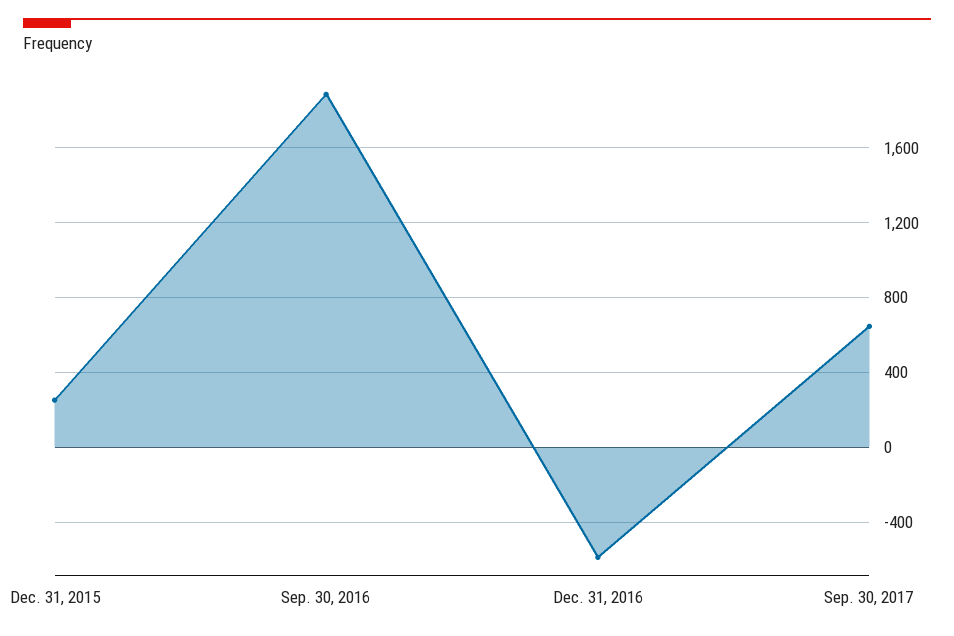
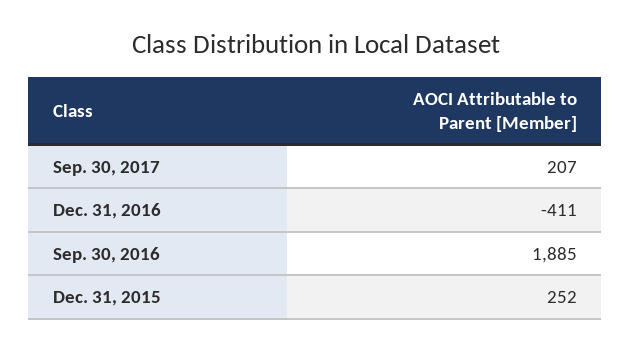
Dec. 31, 2016: -600 -> -411
Sep. 30, 2017: 650 -> 207

